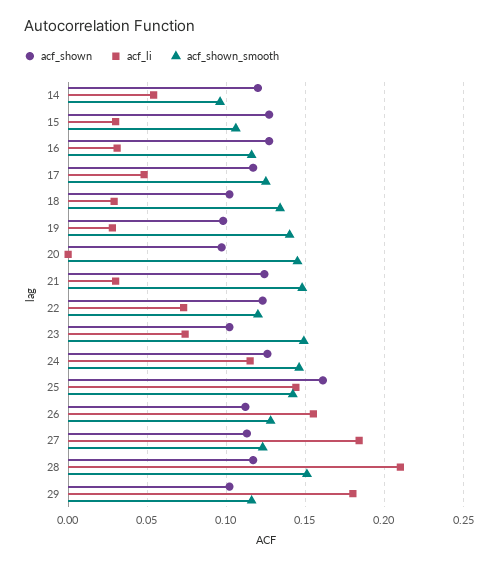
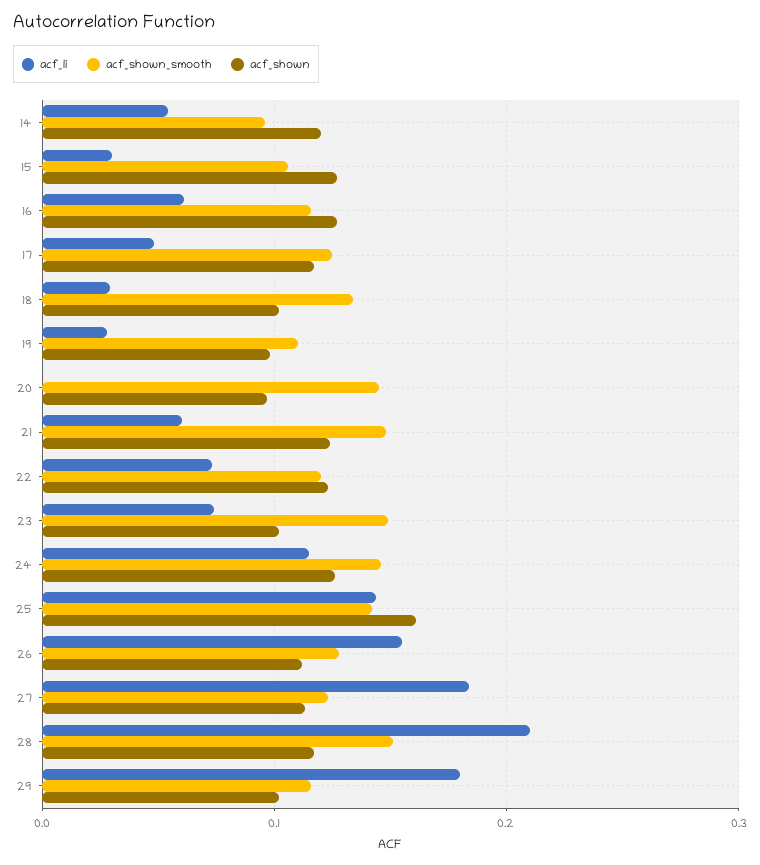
acf_li, 16: 0.03 -> 0.06
acf_shown_smooth, 19: 0.14 -> 0.11
acf_li, 21: 0.03 -> 0.06

